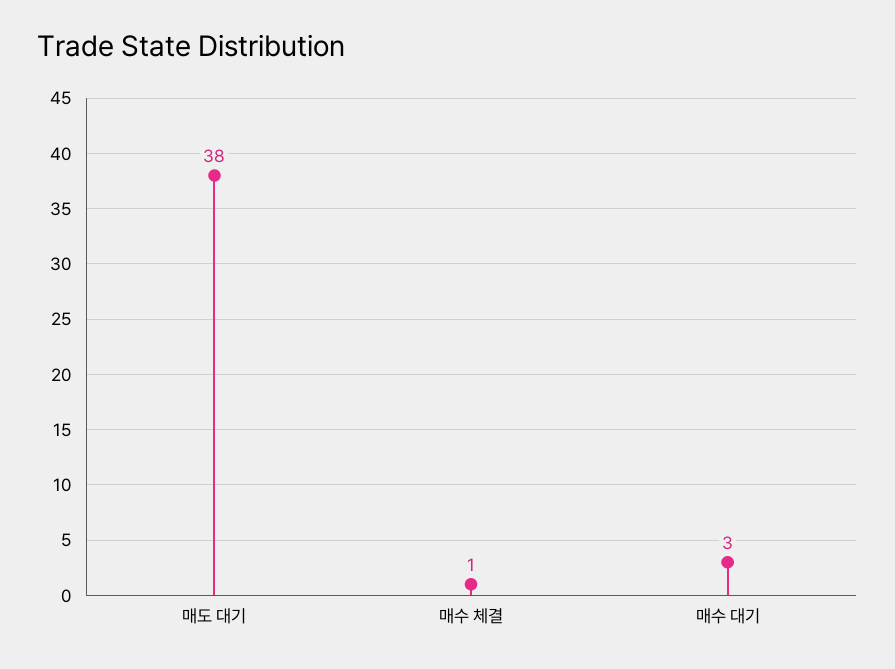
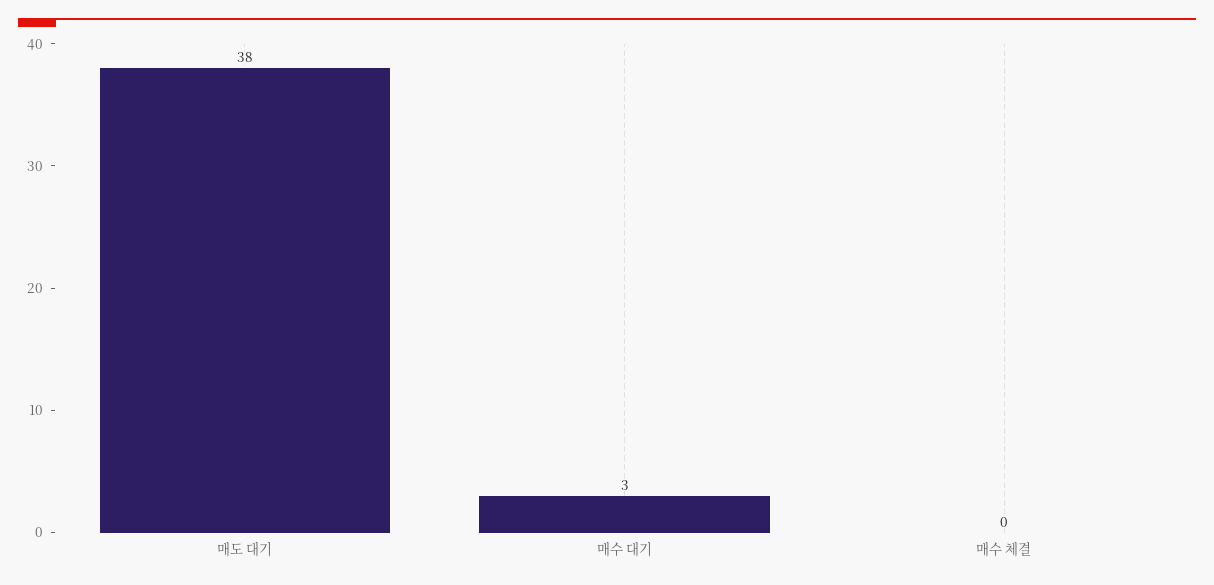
매수 체결: 1 -> 0

